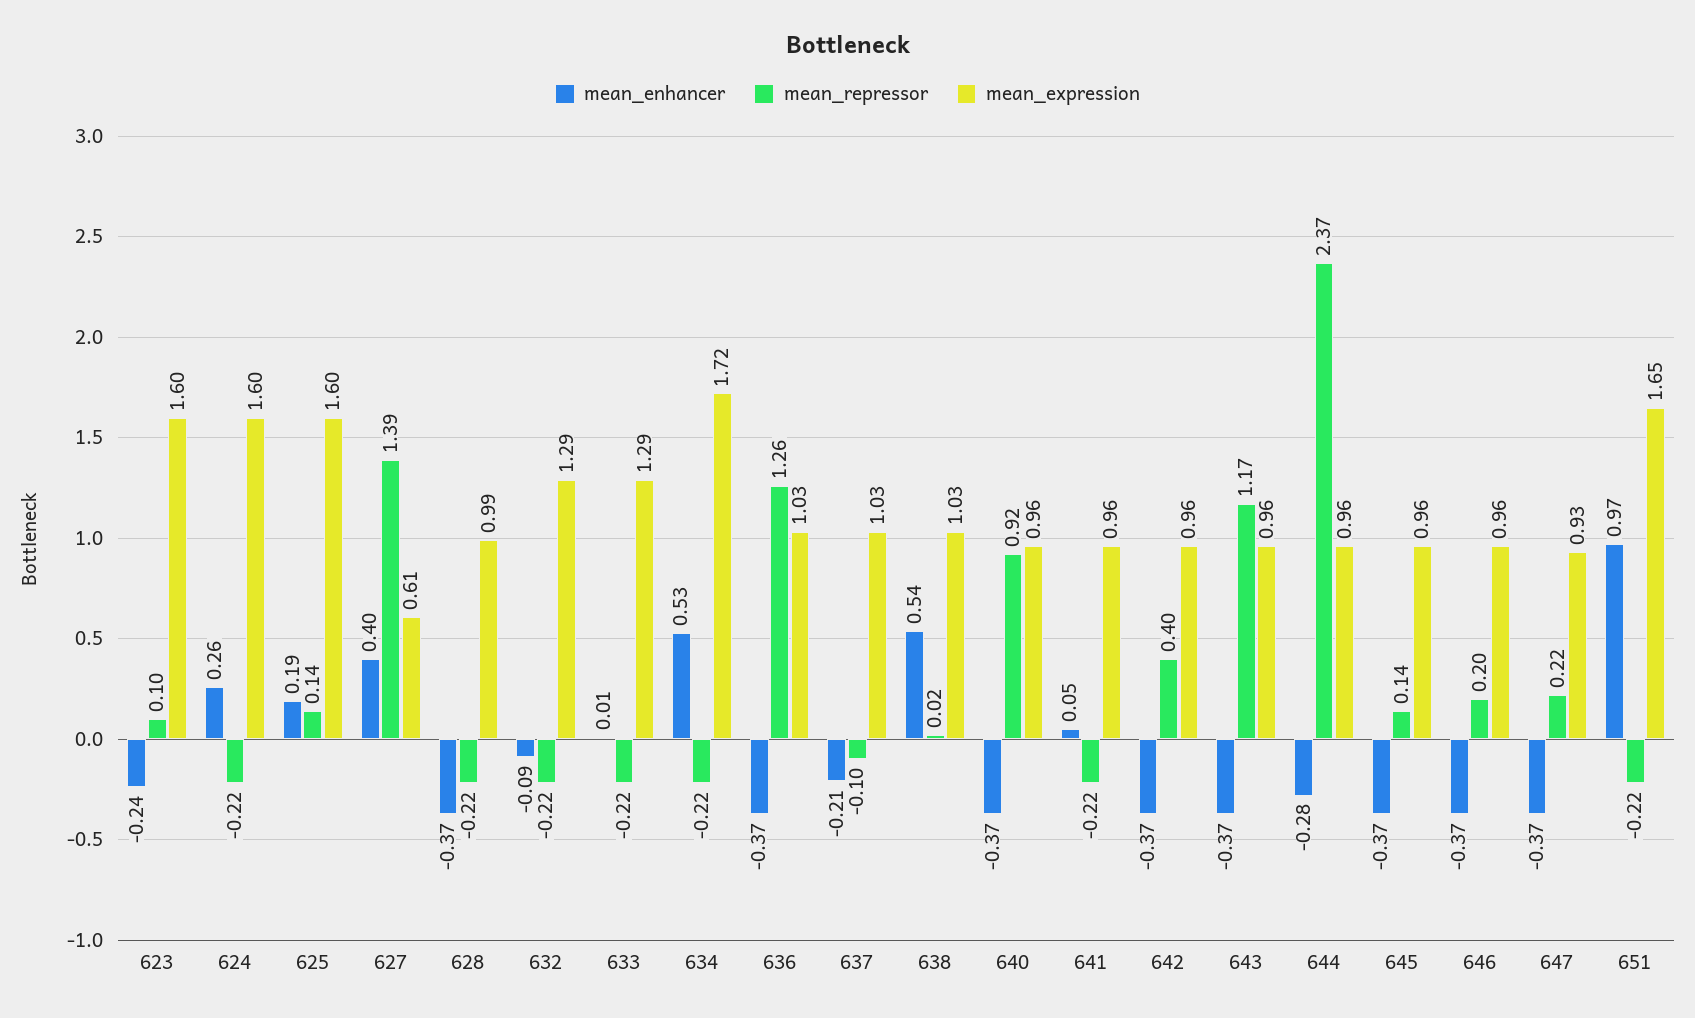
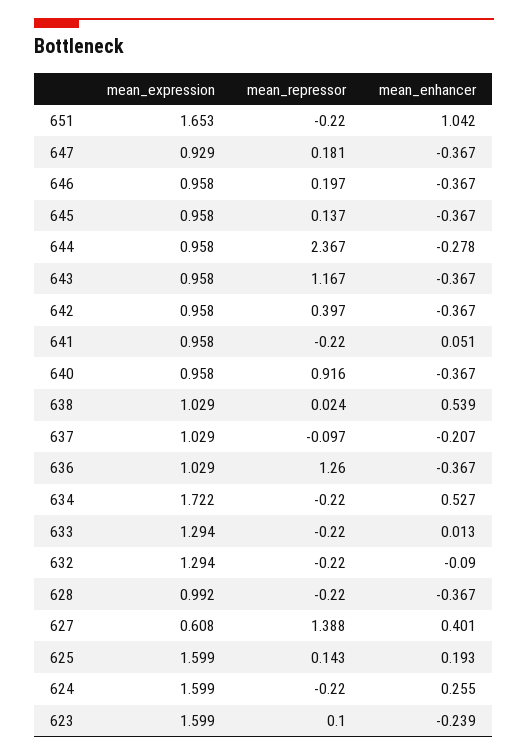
mean_repressor, 647: 0.22 -> 0.181
mean_enhancer, 651: 0.97 -> 1.042

